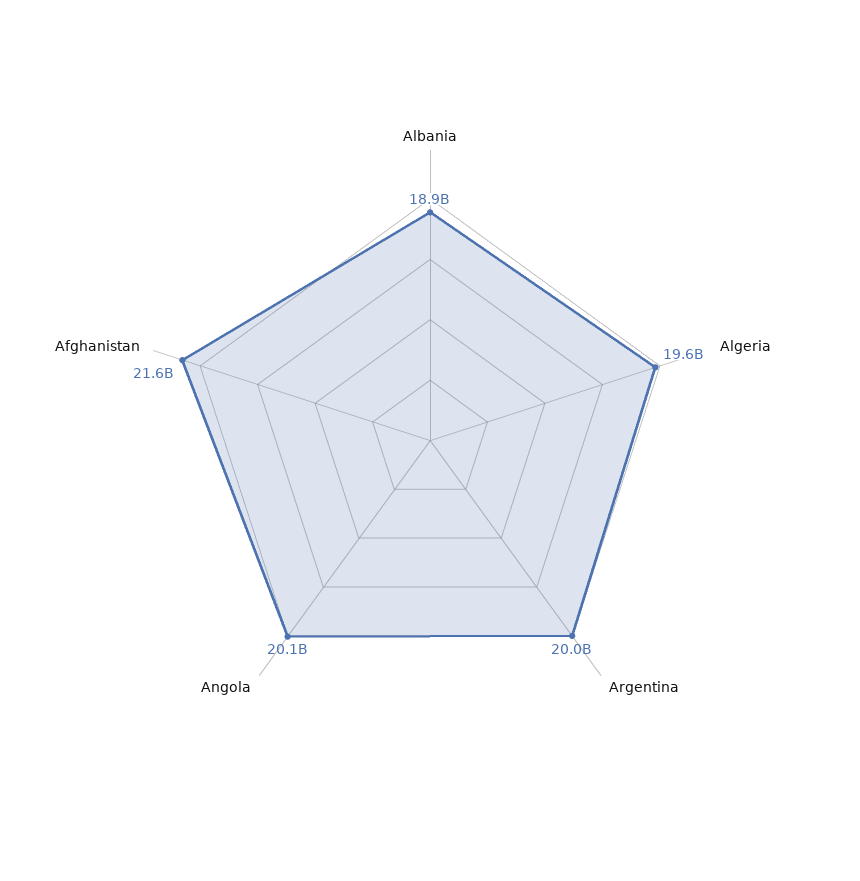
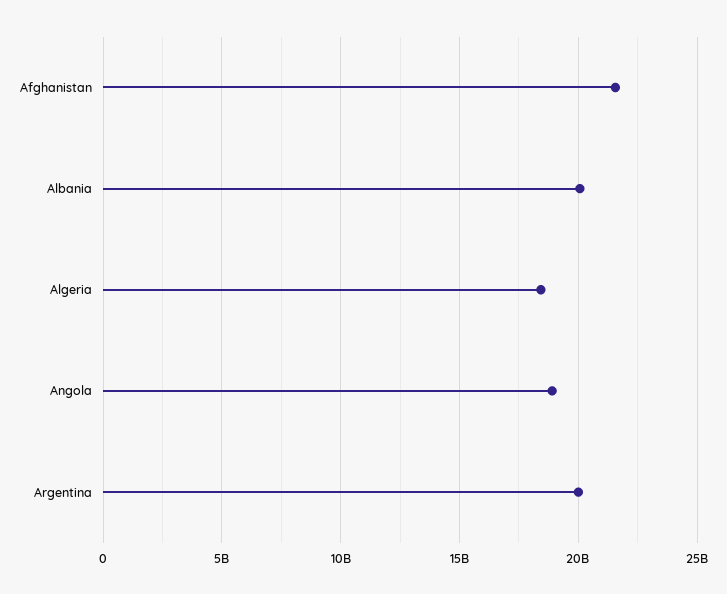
Albania: 18900000000 -> 20000000000
Algeria: 19600000000 -> 18500000000
Angola: 20100000000 -> 19000000000

